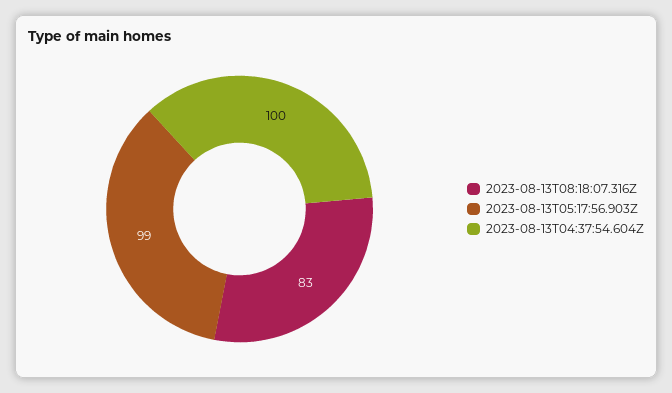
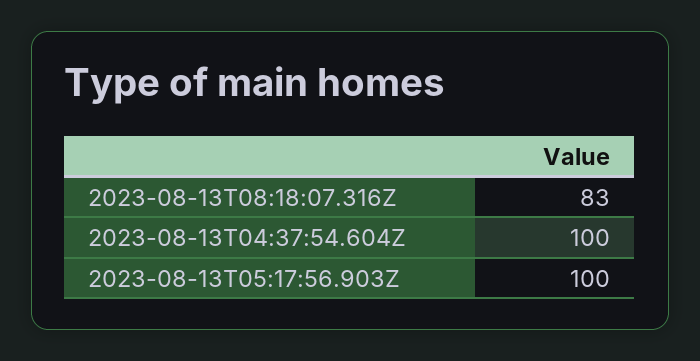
2023-08-13T05:17:56.903Z: 99 -> 100

